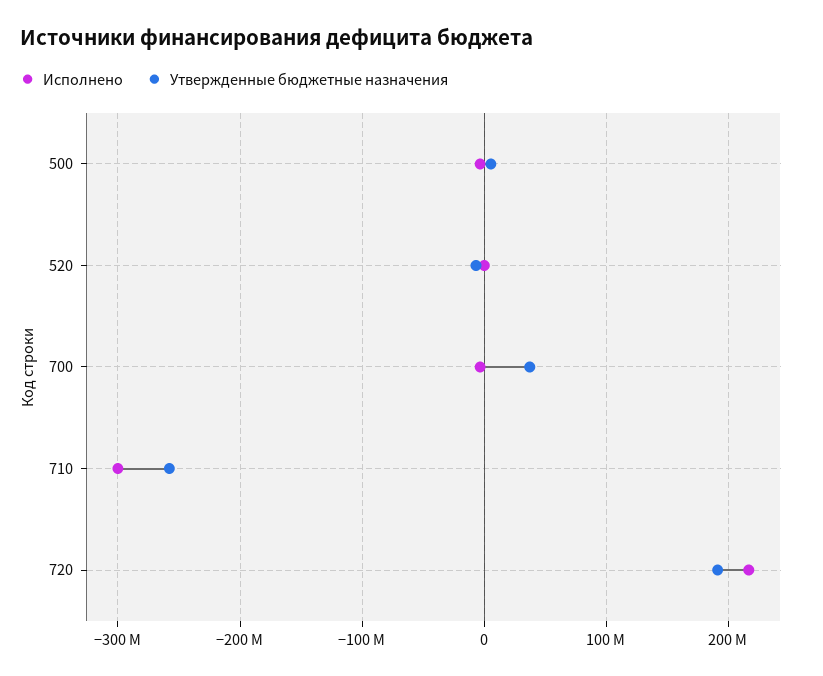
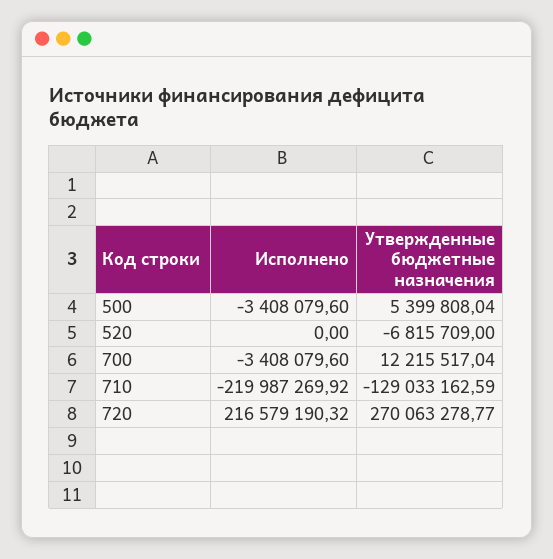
Утвержденные бюджетные назначения, 700: 40000000 -> 12215517.04
Исполнено, 710: -300000000 -> -219987269.92
Утвержденные бюджетные назначения, 710: -260000000 -> -129033162.59
Утвержденные бюджетные назначения, 720: 190000000 -> 270063278.77

